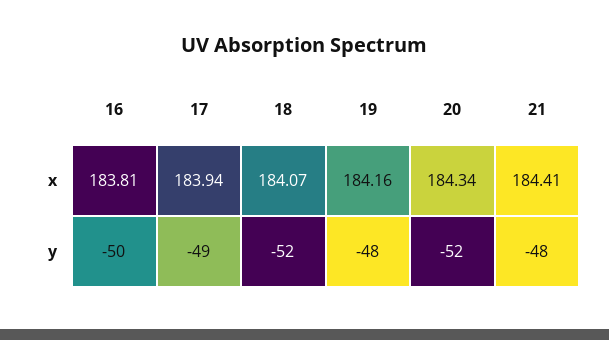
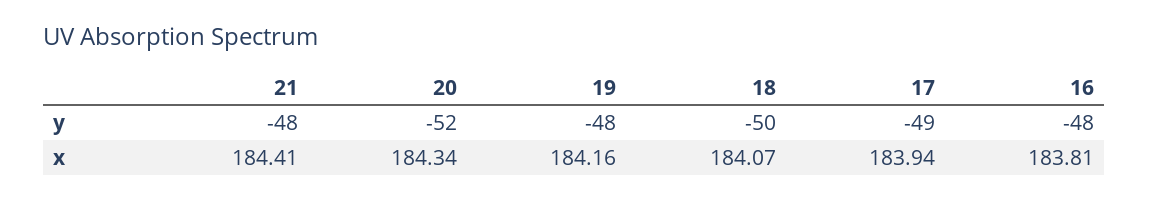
16, y: -50 -> -48
18, y: -52 -> -50

